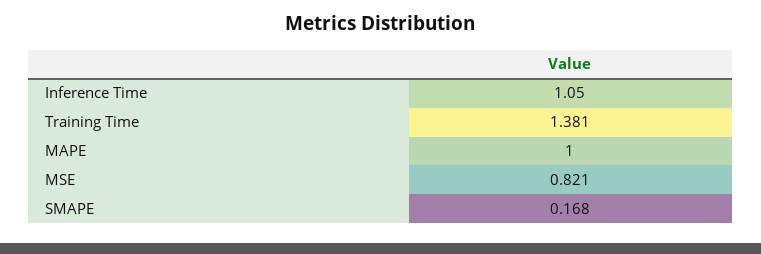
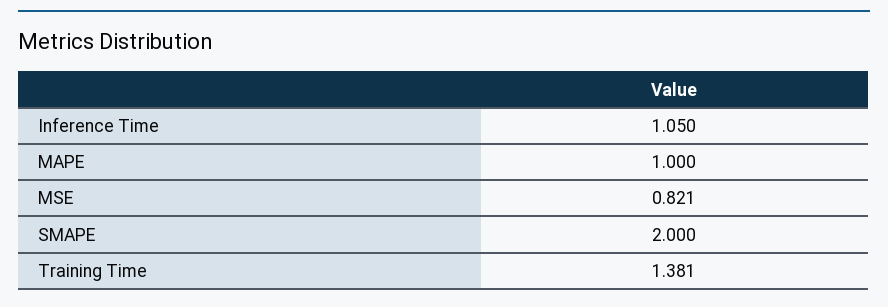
SMAPE: 0.168 -> 2

